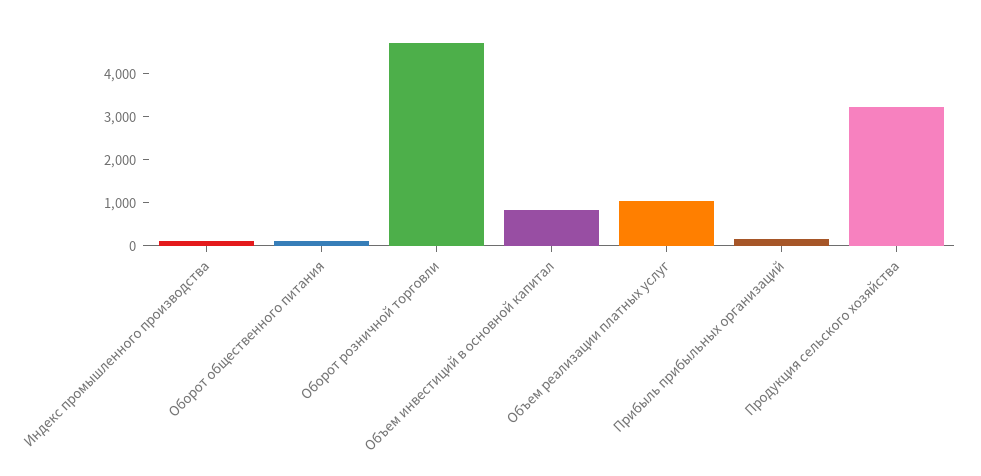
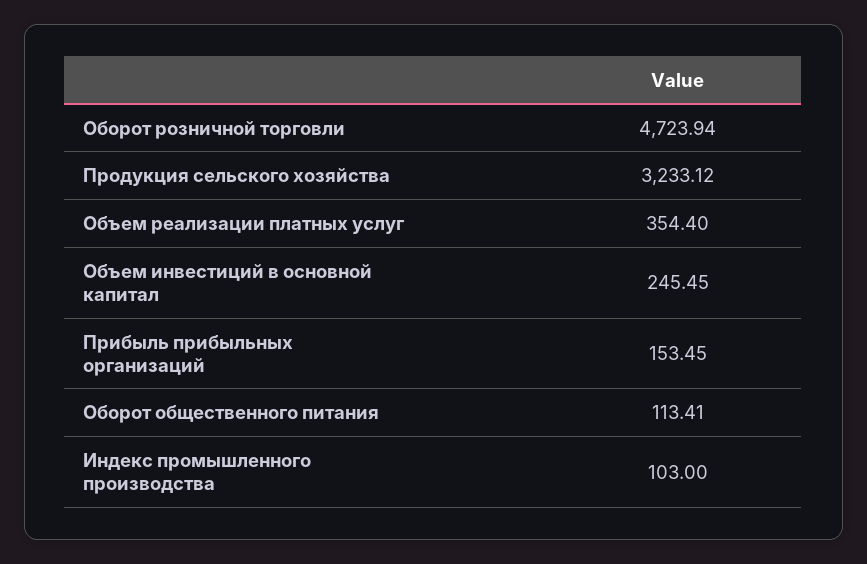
Объем инвестиций в основной капитал: 800 -> 245.45
Объем реализации платных услуг: 1000 -> 354.4

